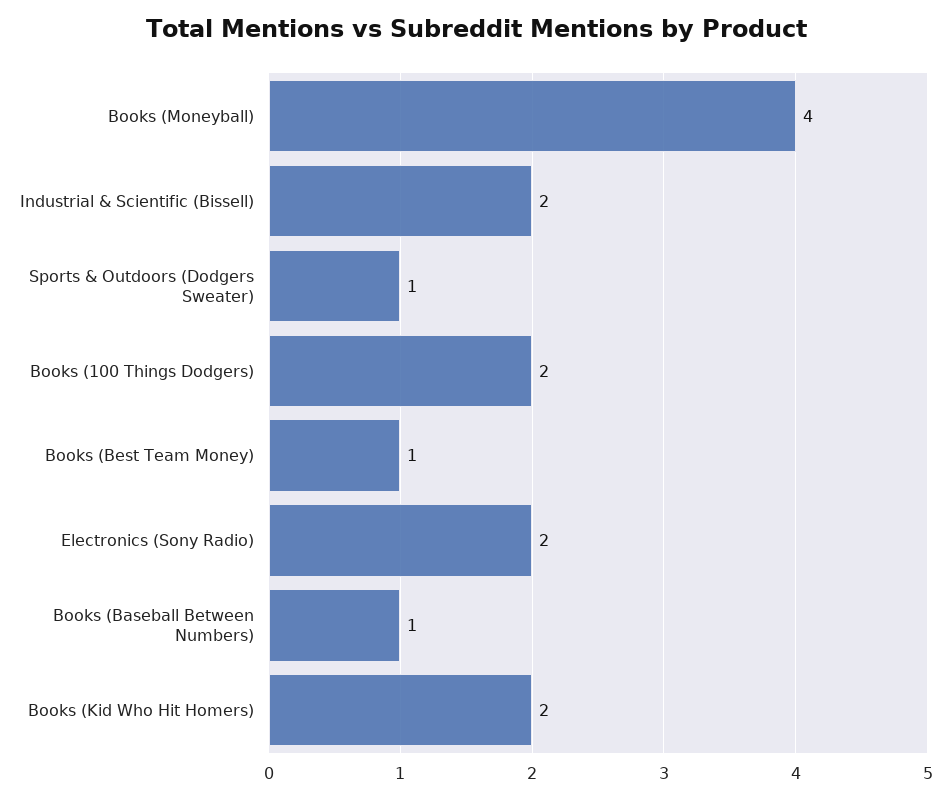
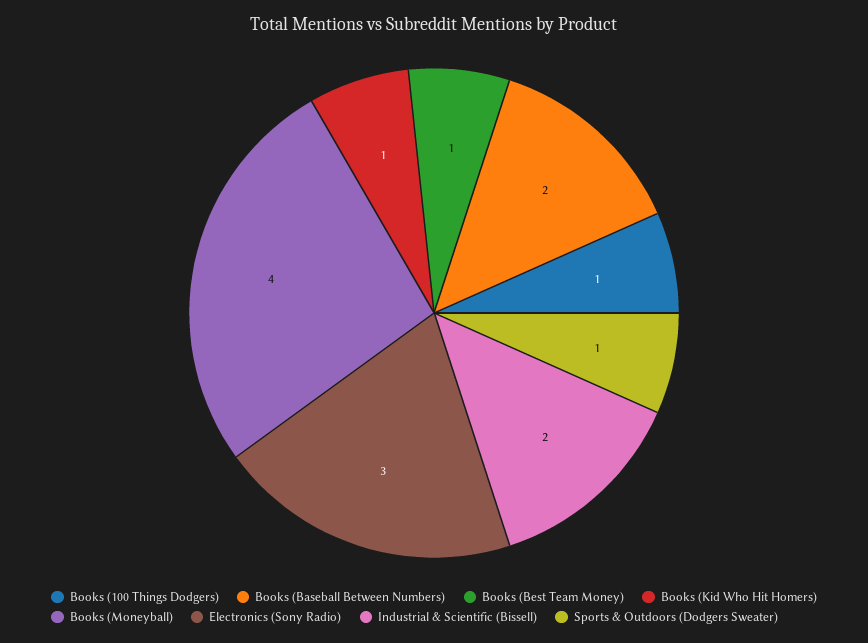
Books (100 Things Dodgers): 2 -> 1
Electronics (Sony Radio): 2 -> 3
Books (Baseball Between Numbers): 1 -> 2
Books (Kid Who Hit Homers): 2 -> 1

